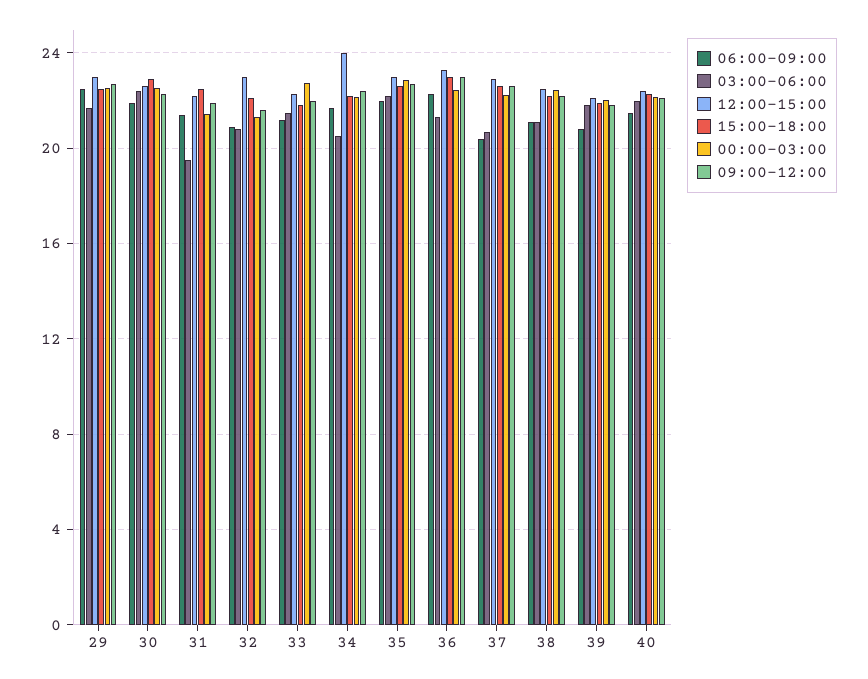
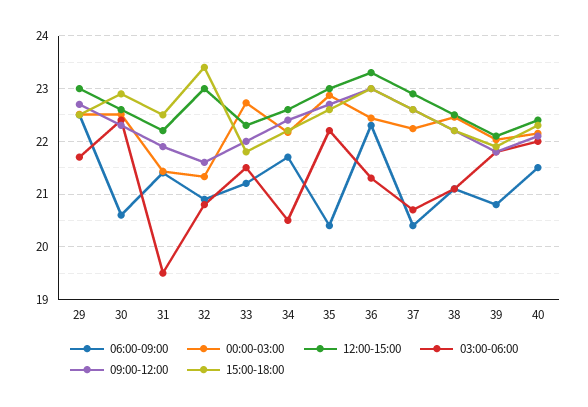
06:00-09:00, 30: 22 -> 20.6
15:00-18:00, 32: 22 -> 23.4
12:00-15:00, 34: 24 -> 22.6
06:00-09:00, 35: 22 -> 20.4

